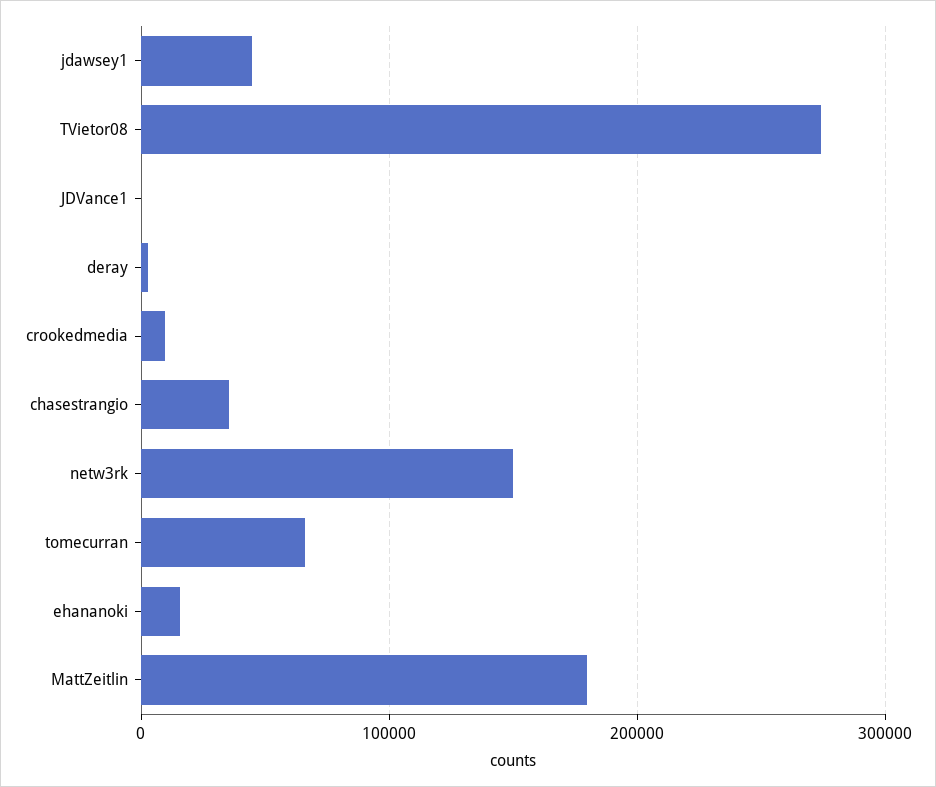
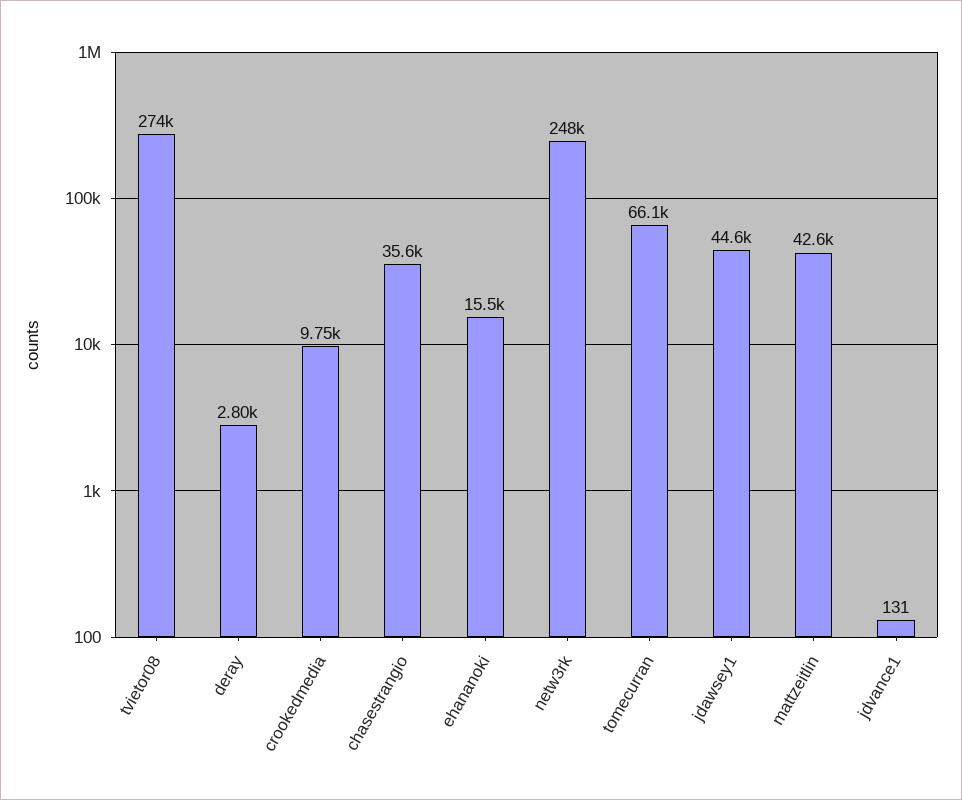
netw3rk: 150000 -> 248000
MattZeitlin: 180000 -> 42600

